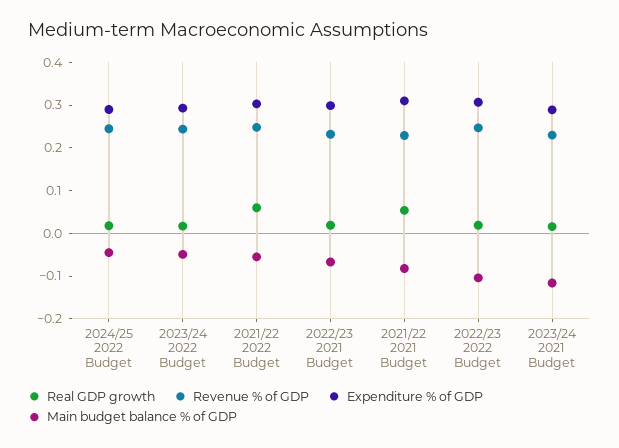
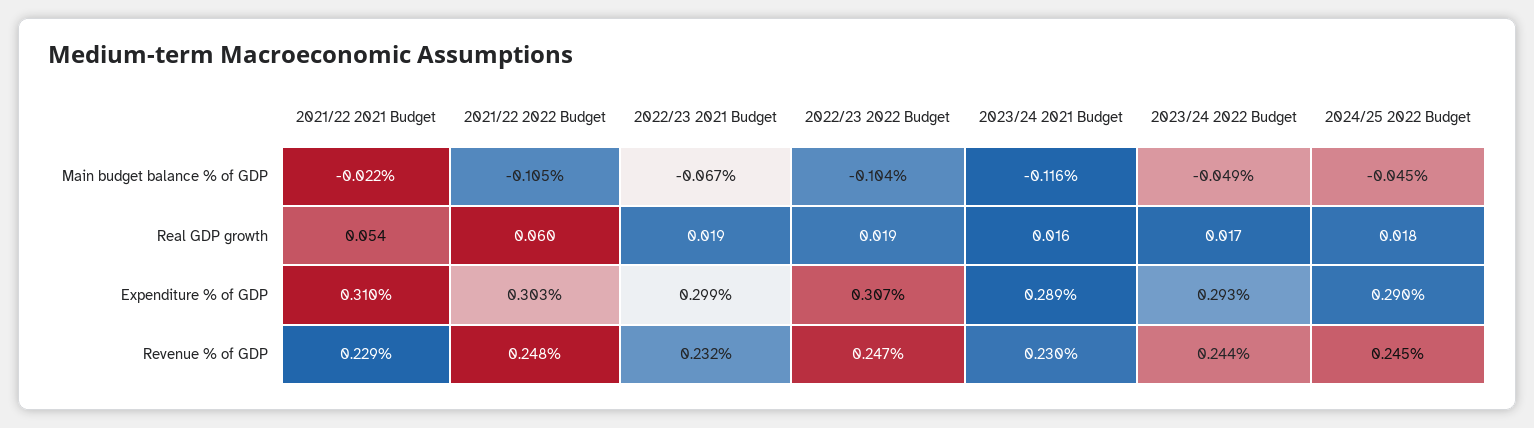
Main budget balance % of GDP, 2021/22 2022 Budget: -0.06 -> -0.105
Main budget balance % of GDP, 2021/22 2021 Budget: -0.08 -> -0.022

